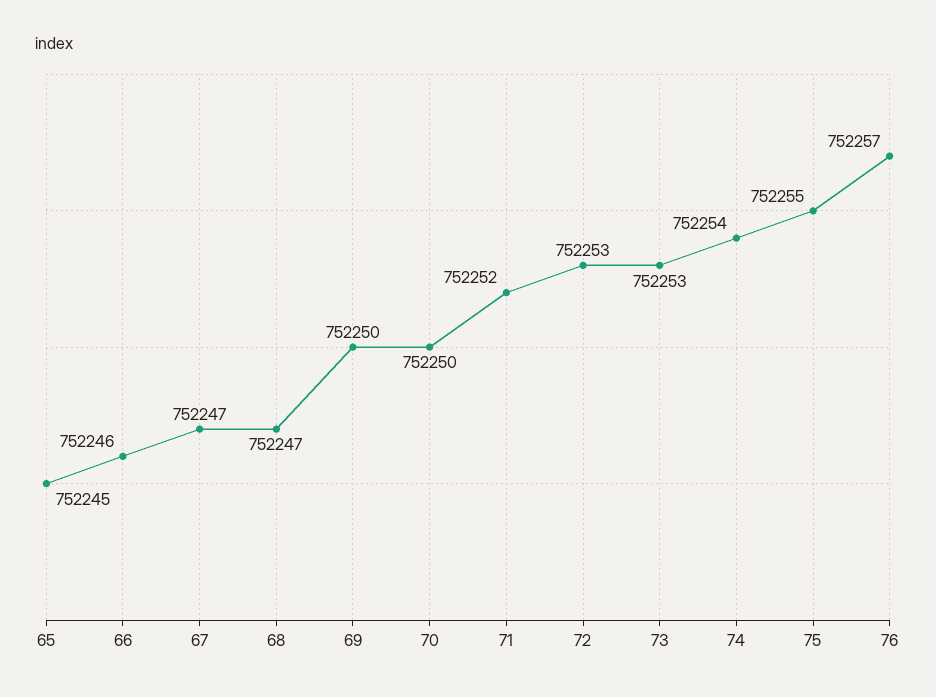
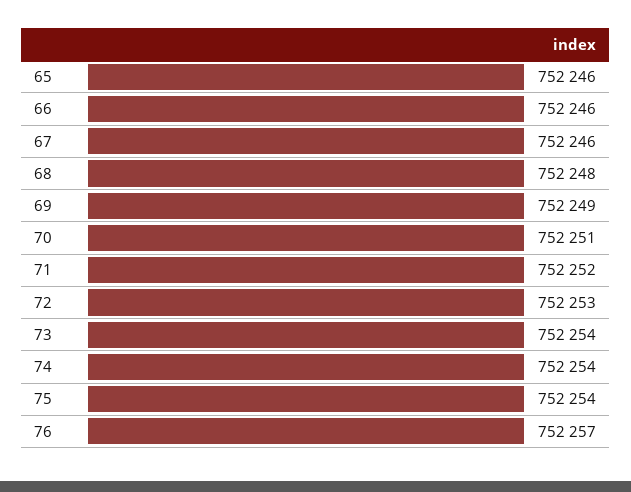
65: 752245 -> 752246
67: 752247 -> 752246
68: 752247 -> 752248
69: 752250 -> 752249
70: 752250 -> 752251
73: 752253 -> 752254
75: 752255 -> 752254

